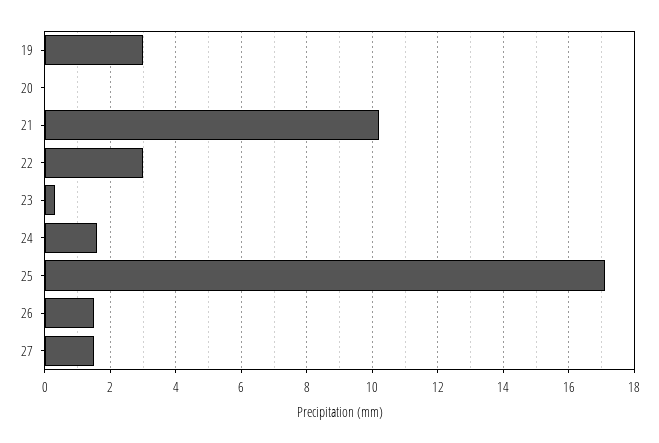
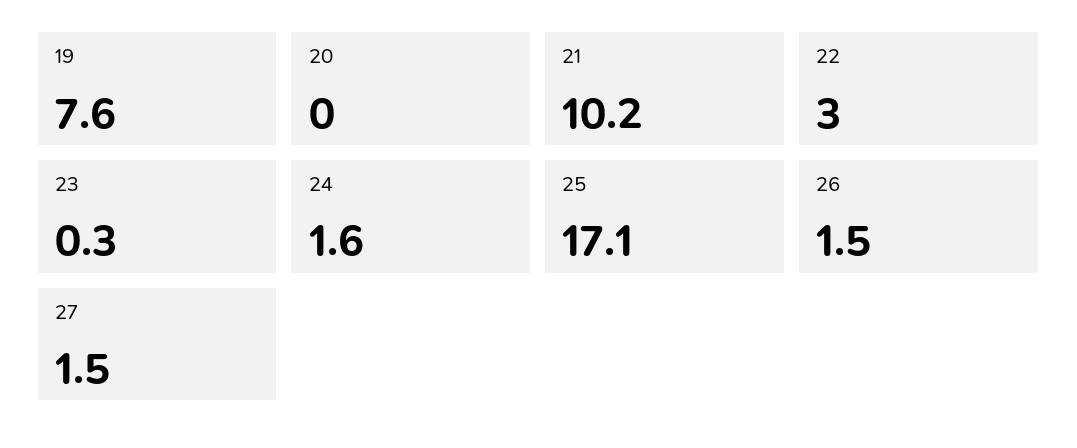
19: 3 -> 7.6

